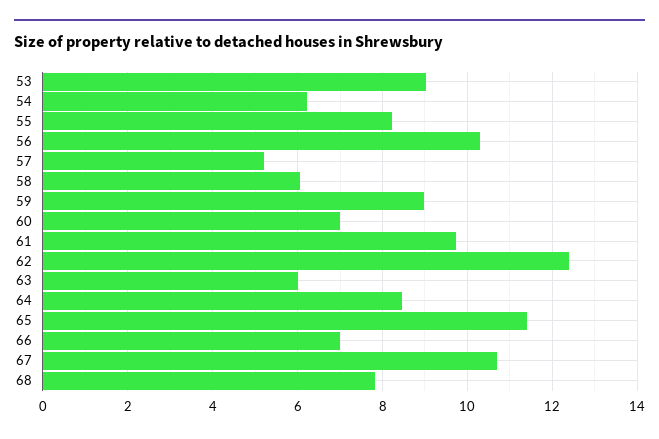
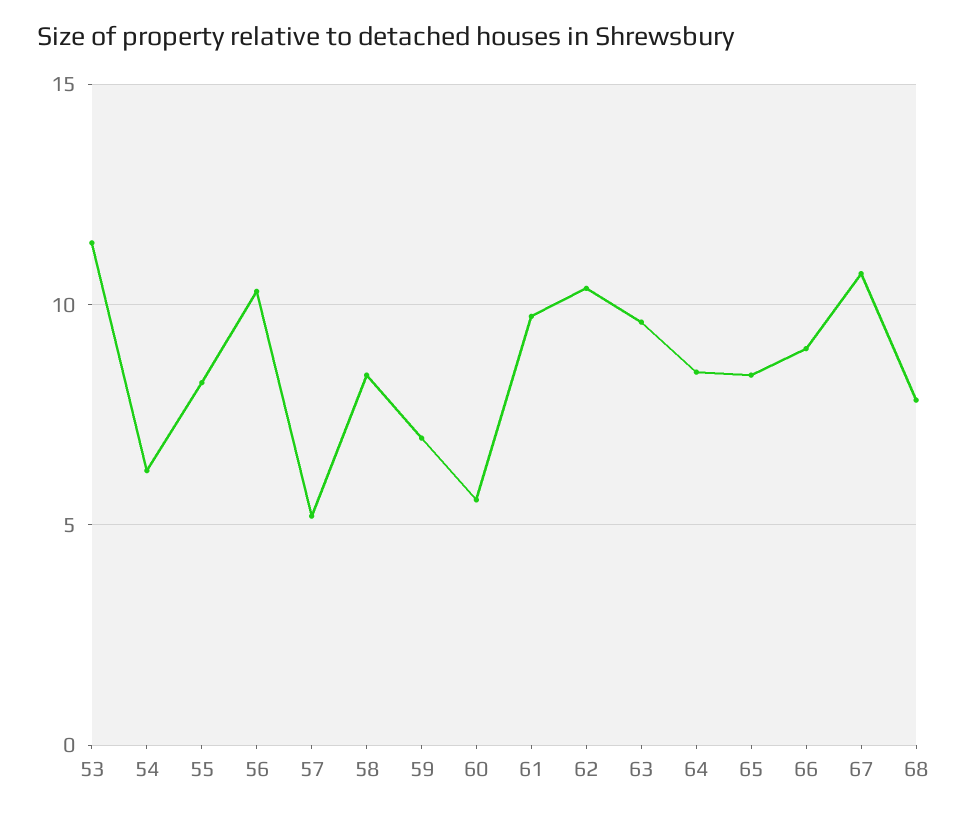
53: 9 -> 11.5
58: 6 -> 8.5
59: 9 -> 7
60: 7 -> 5.5
62: 12.4 -> 10.5
63: 6 -> 9.5
65: 11.4 -> 8.5
66: 7 -> 9

